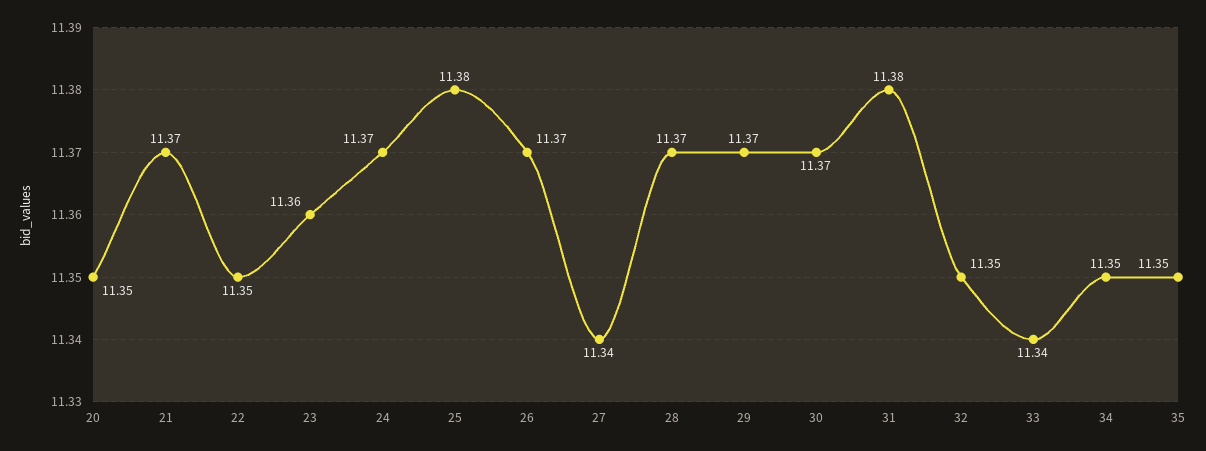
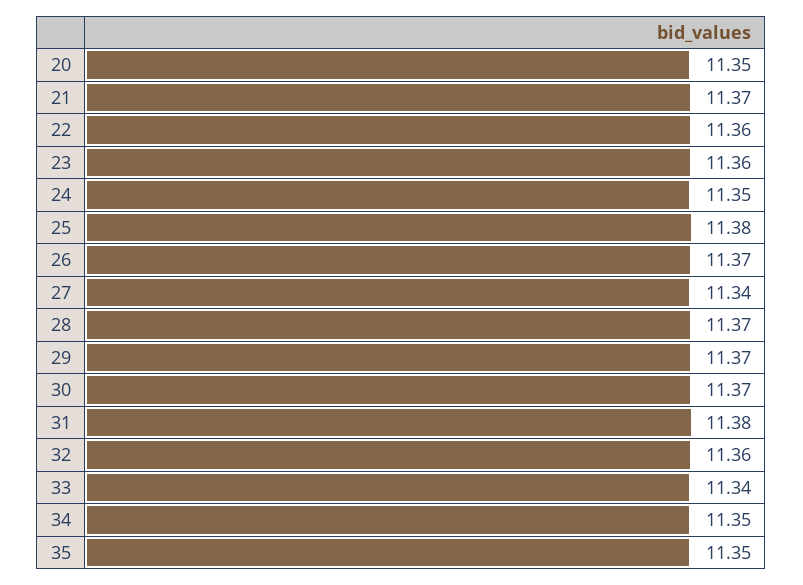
22: 11.35 -> 11.36
24: 11.37 -> 11.35
32: 11.35 -> 11.36

